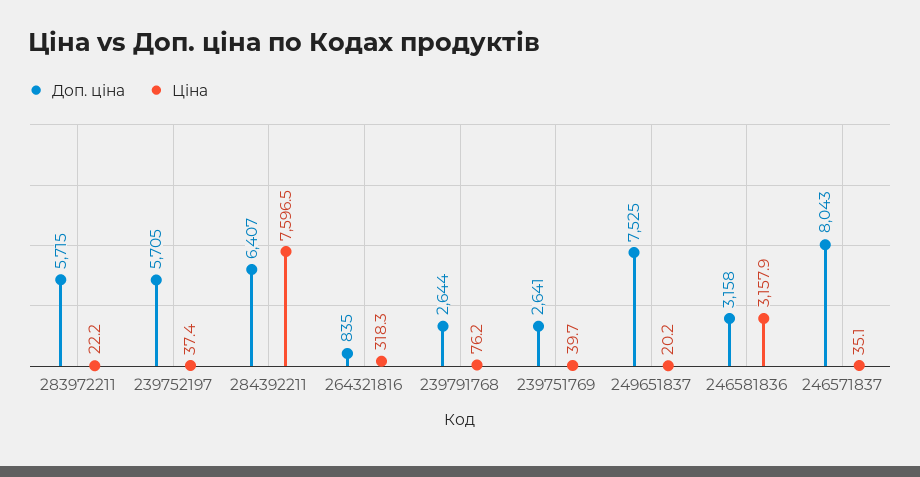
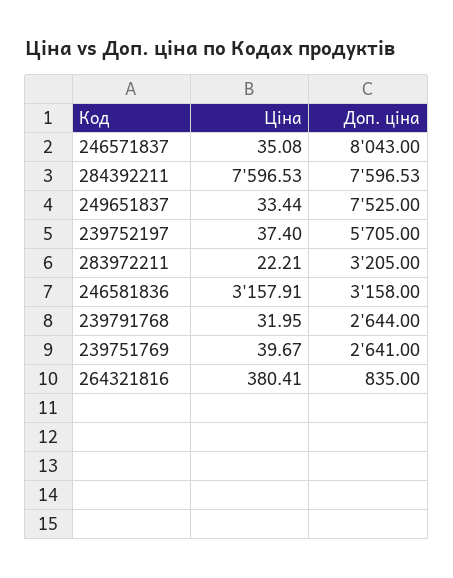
Доп. ціна, 283972211: 5715 -> 3205
Доп. ціна, 284392211: 6407 -> 7596.53
Ціна, 264321816: 318.3 -> 380.41
Ціна, 239791768: 76.2 -> 31.95
Ціна, 249651837: 20.2 -> 33.44

